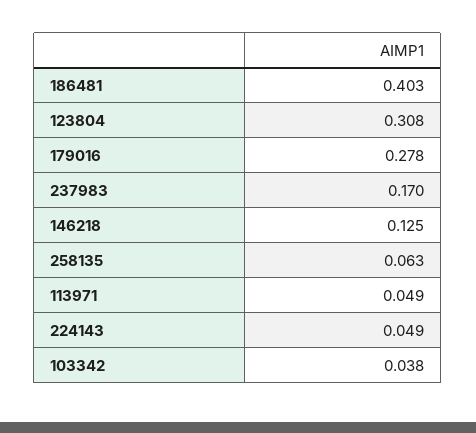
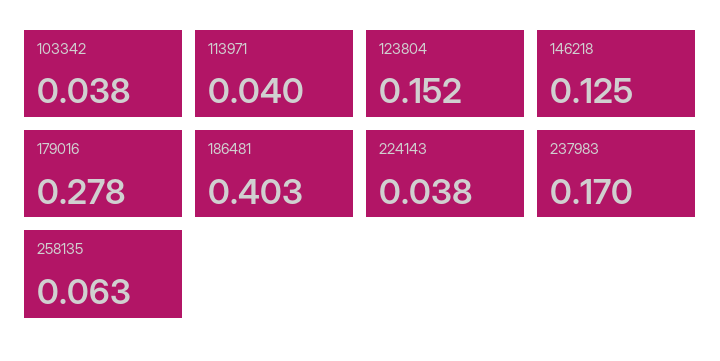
123804: 0.308 -> 0.152
113971: 0.049 -> 0.04
224143: 0.049 -> 0.038

